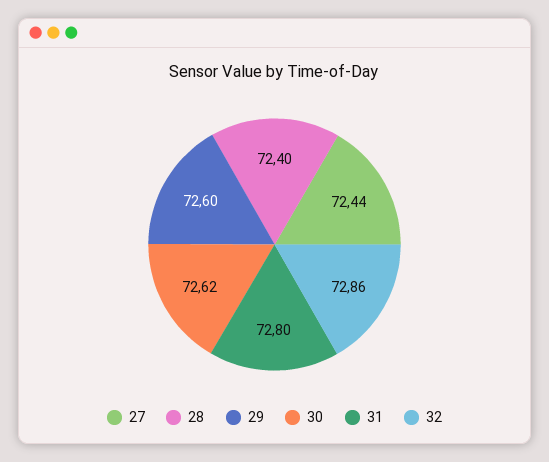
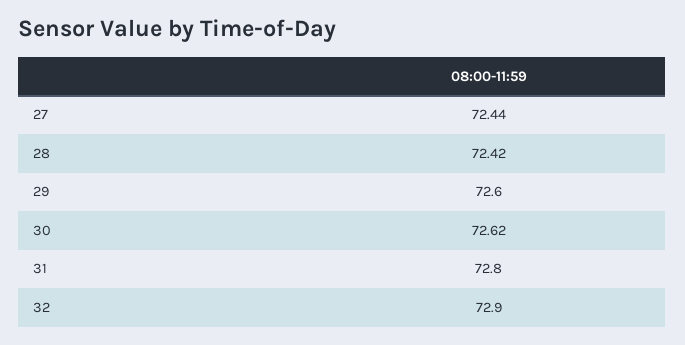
28: 72.4 -> 72.42
32: 72.86 -> 72.9

